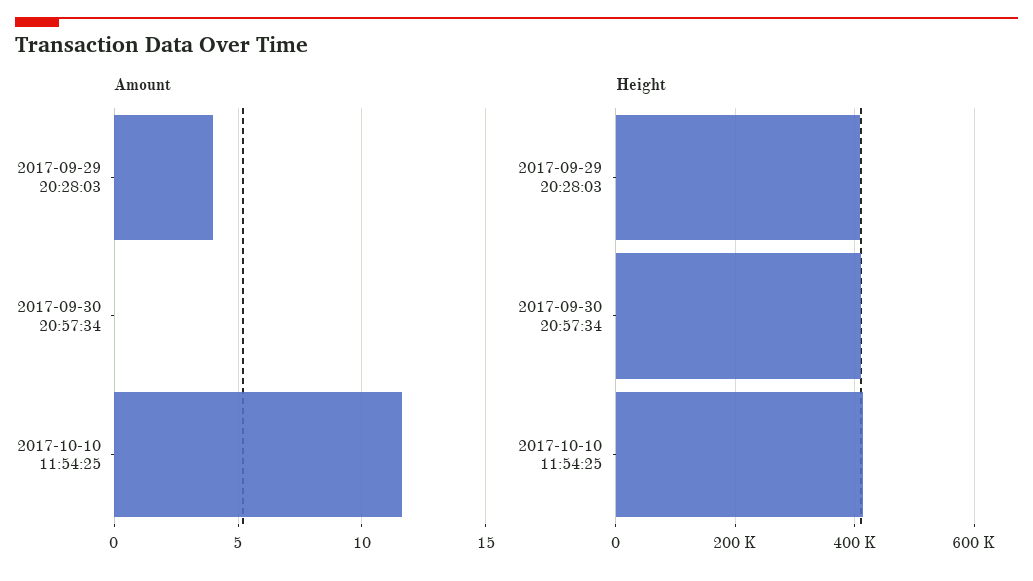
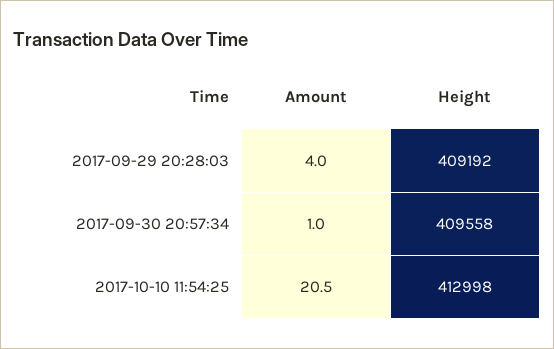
Amount, 2017-09-30 20:57:34: 0 -> 1
Amount, 2017-10-10 11:54:25: 11.5 -> 20.5

